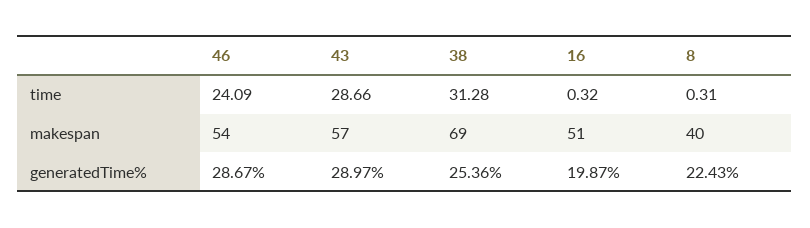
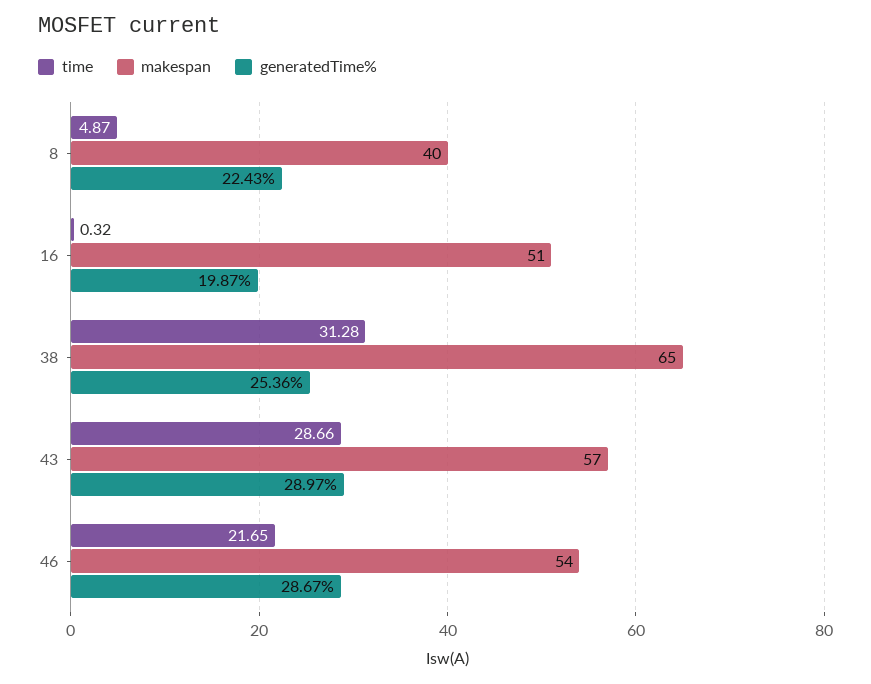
time, 46: 24.09 -> 21.65
time, 8: 0.31 -> 4.87
makespan, 38: 69 -> 65

